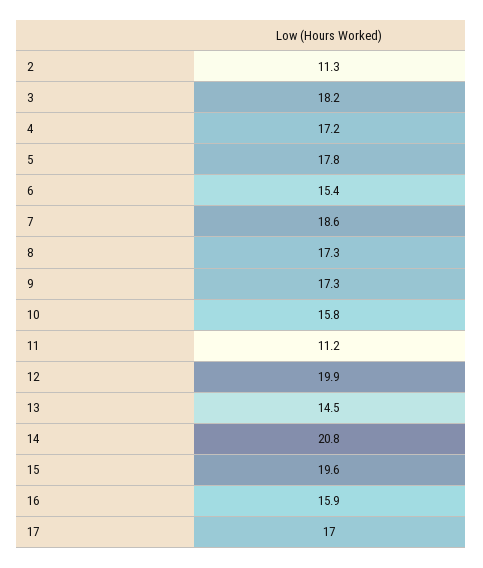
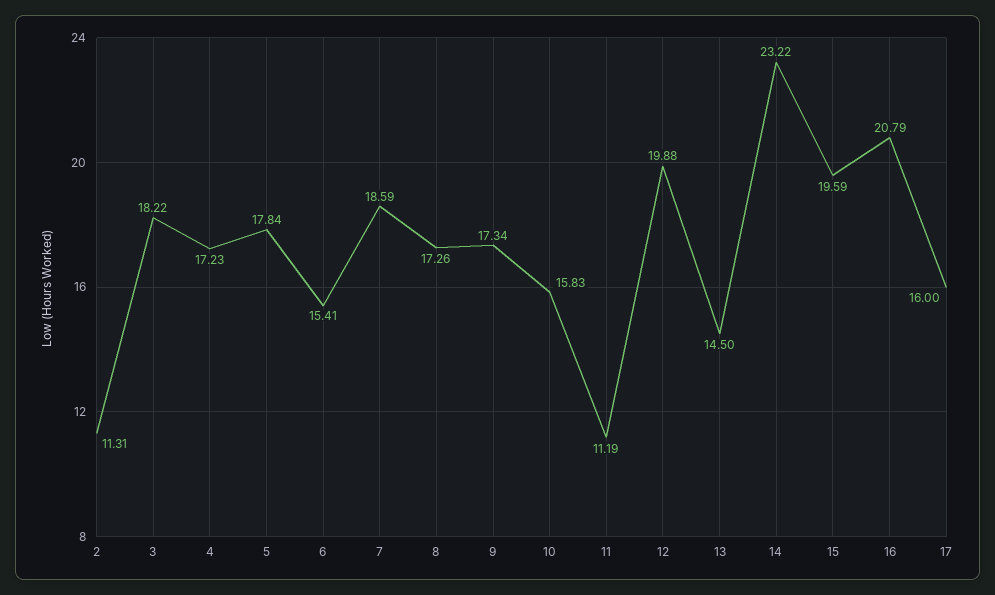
14: 20.8 -> 23.22
16: 15.9 -> 20.79
17: 17 -> 16

